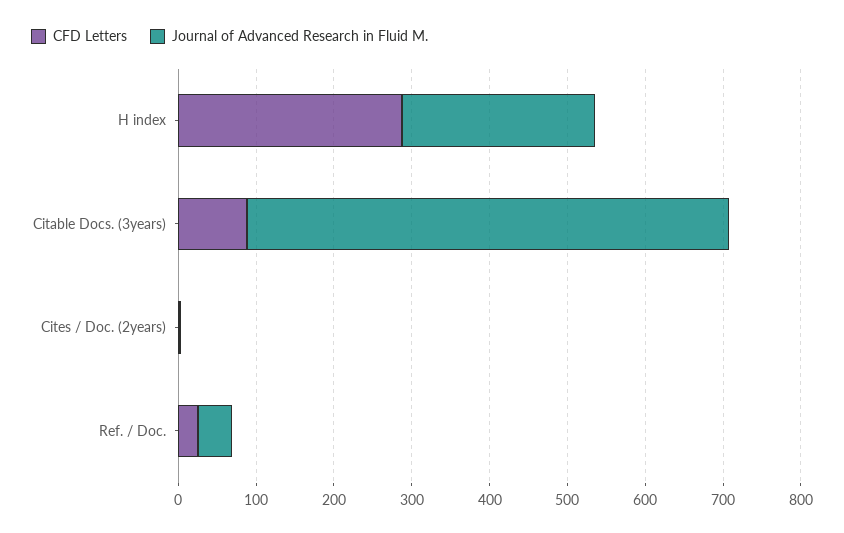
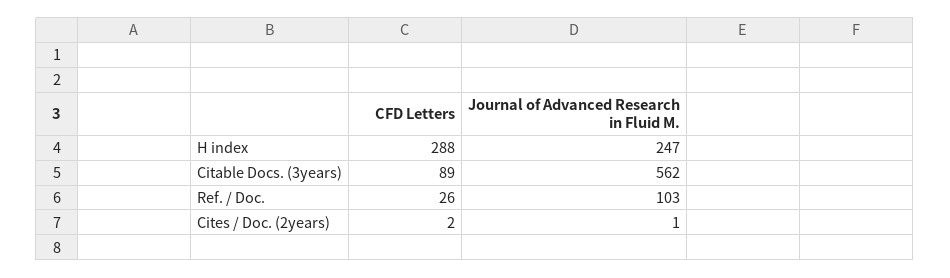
Journal of Advanced Research in Fluid M., Citable Docs. (3years): 620 -> 562
Journal of Advanced Research in Fluid M., Ref. / Doc.: 40 -> 103

